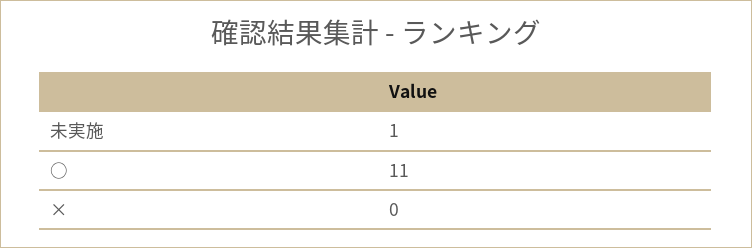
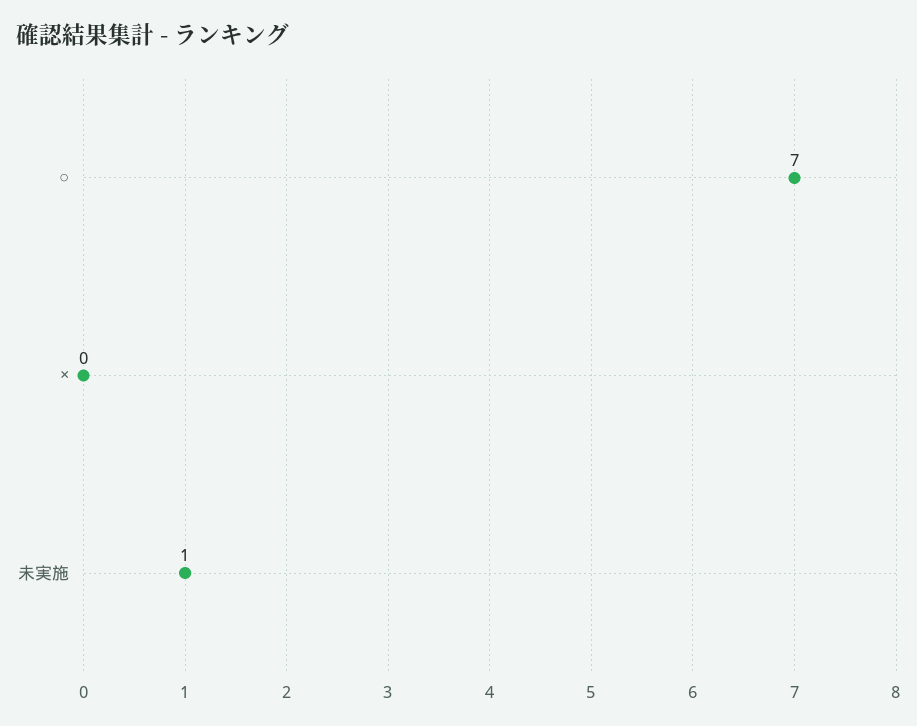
○: 11 -> 7

